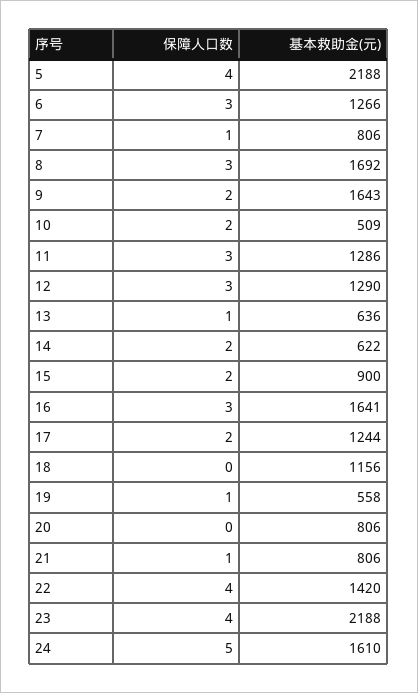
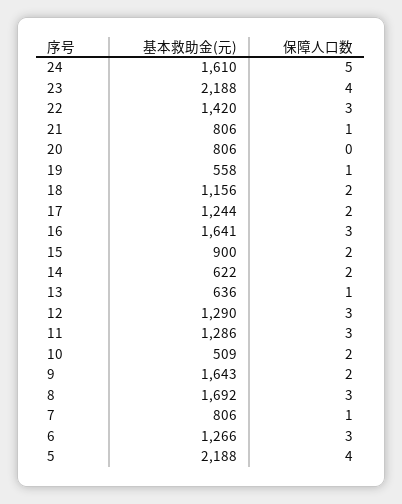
保障人口数, 18: 0 -> 2
保障人口数, 22: 4 -> 3

